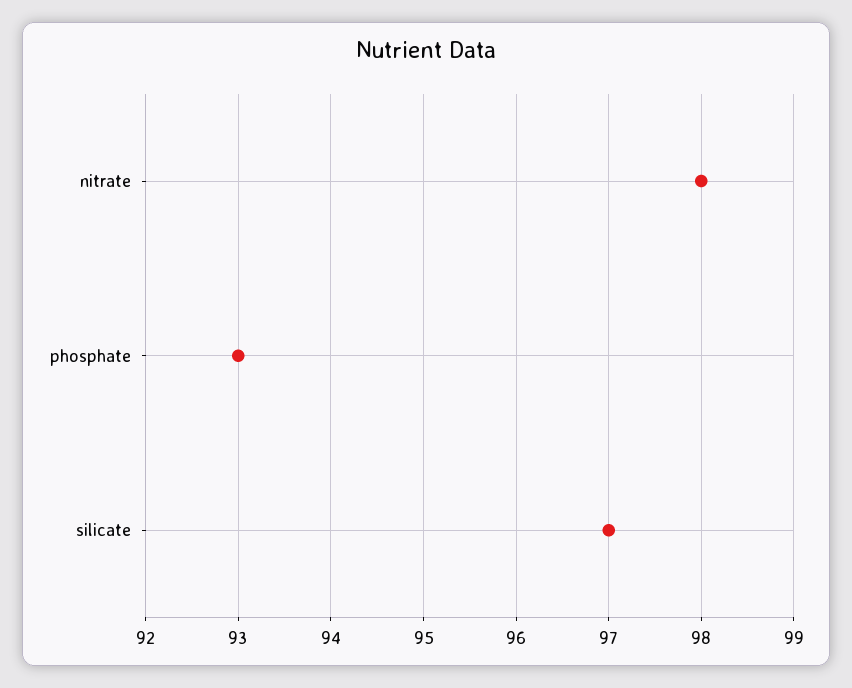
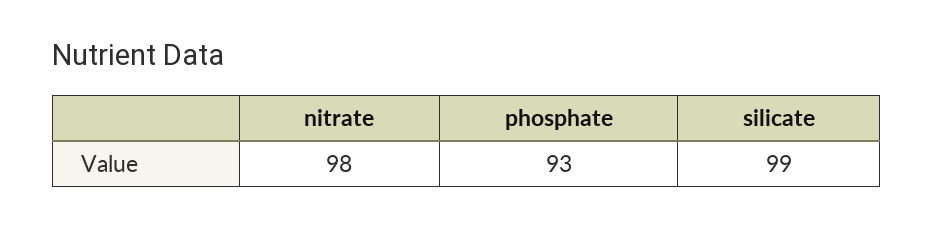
silicate: 97 -> 99

